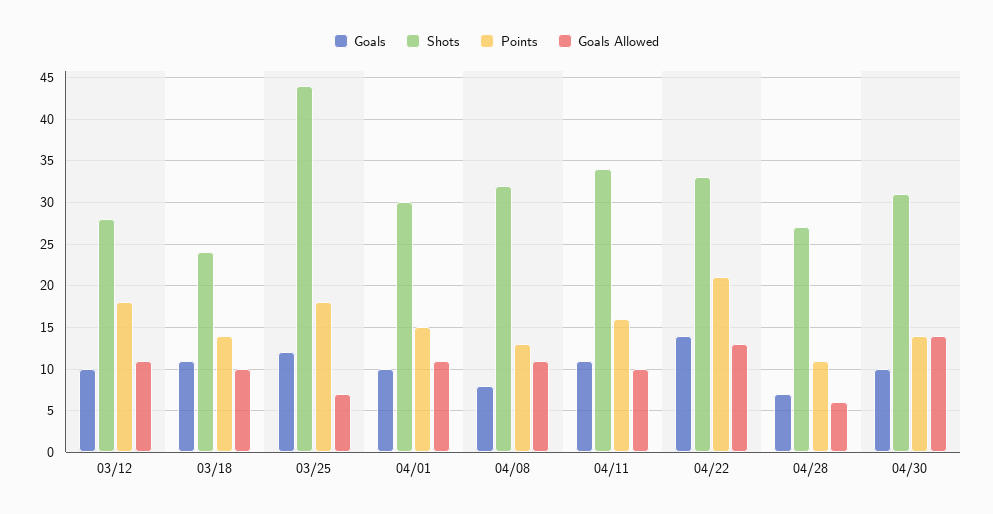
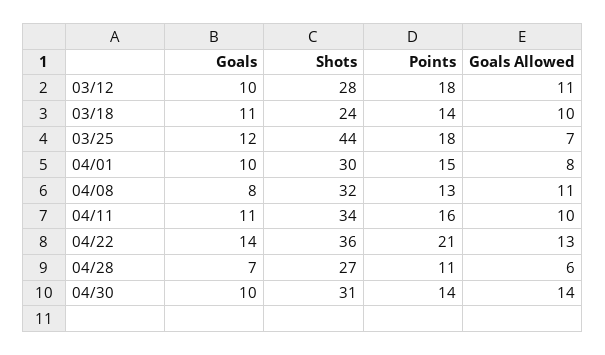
Goals Allowed, 04/01: 11 -> 8
Shots, 04/22: 33 -> 36

